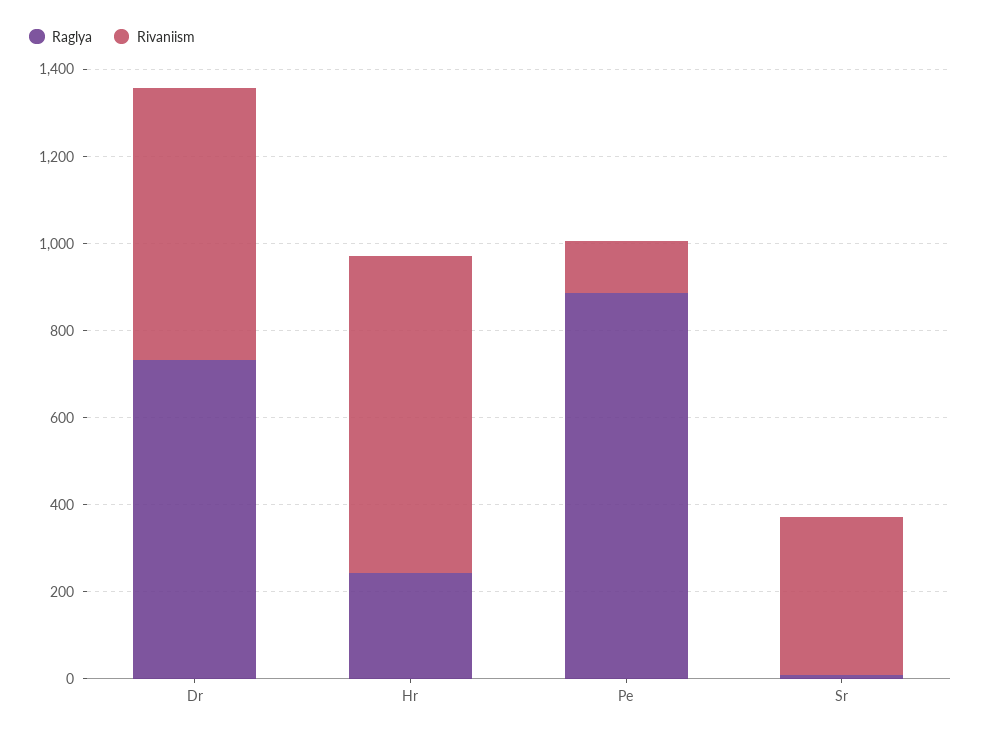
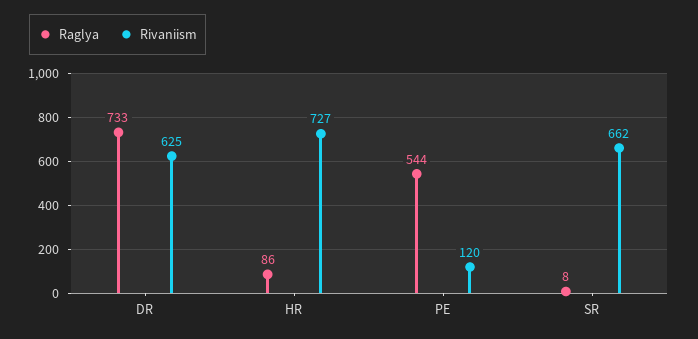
Raglya, Hr: 250 -> 86
Raglya, Pe: 900 -> 544
Rivaniism, Sr: 350 -> 662

